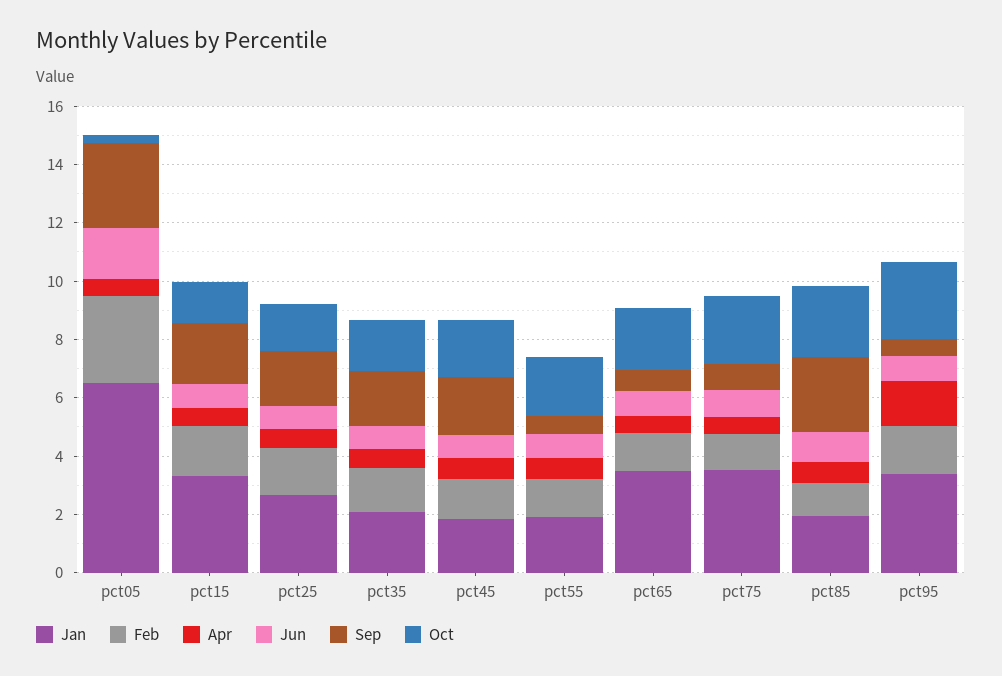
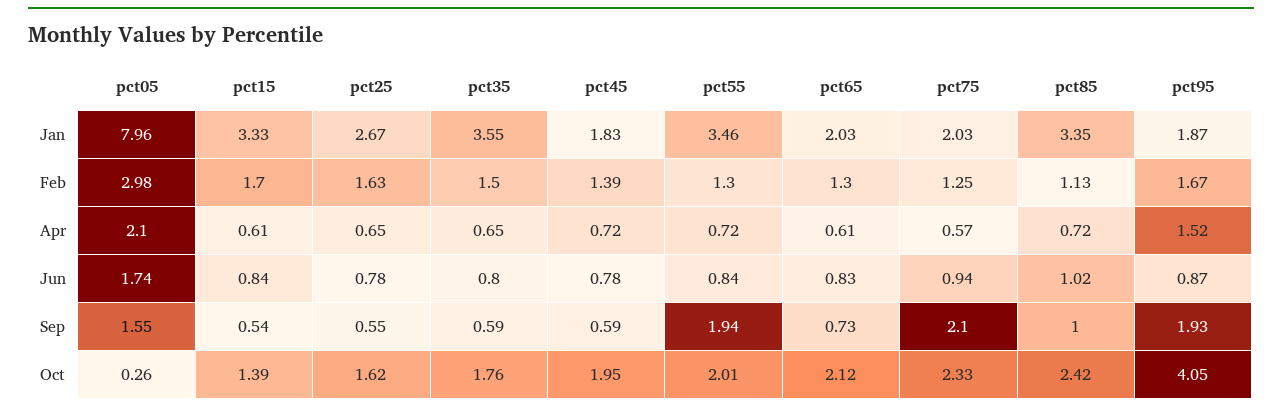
Jan, pct05: 6.5 -> 7.96
Apr, pct05: 0.5 -> 2.1
Sep, pct05: 3 -> 1.55
Sep, pct15: 2 -> 0.54
Sep, pct25: 2 -> 0.55
Jan, pct35: 2 -> 3.55
Sep, pct35: 2 -> 0.59
Sep, pct45: 2 -> 0.59
Jan, pct55: 2 -> 3.46
Sep, pct55: 0.5 -> 1.94
Jan, pct65: 3.5 -> 2.03
Jan, pct75: 3.5 -> 2.03
Sep, pct75: 1 -> 2.1
Jan, pct85: 2 -> 3.35
Sep, pct85: 2.5 -> 1
Jan, pct95: 3.5 -> 1.87
Sep, pct95: 0.5 -> 1.93
Oct, pct95: 2.5 -> 4.05

